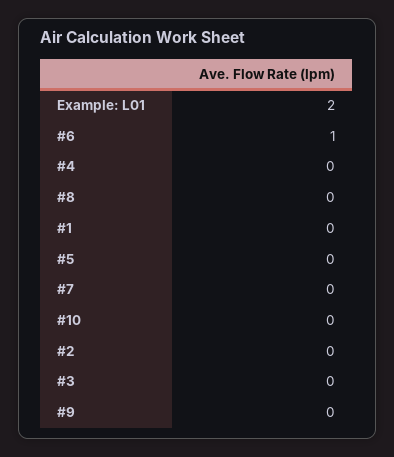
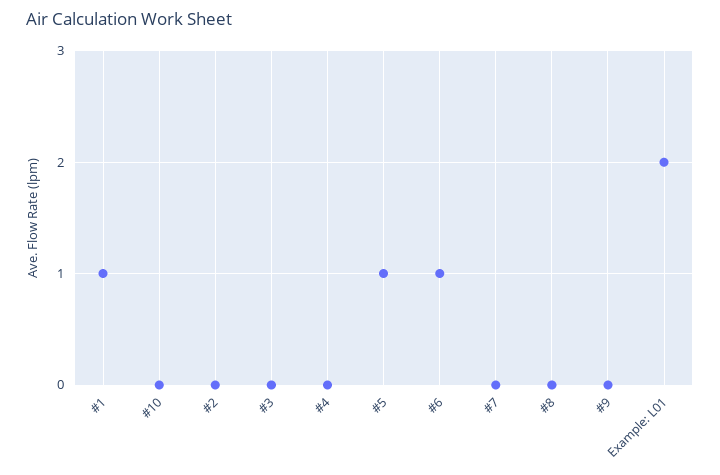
#1: 0 -> 1
#5: 0 -> 1

